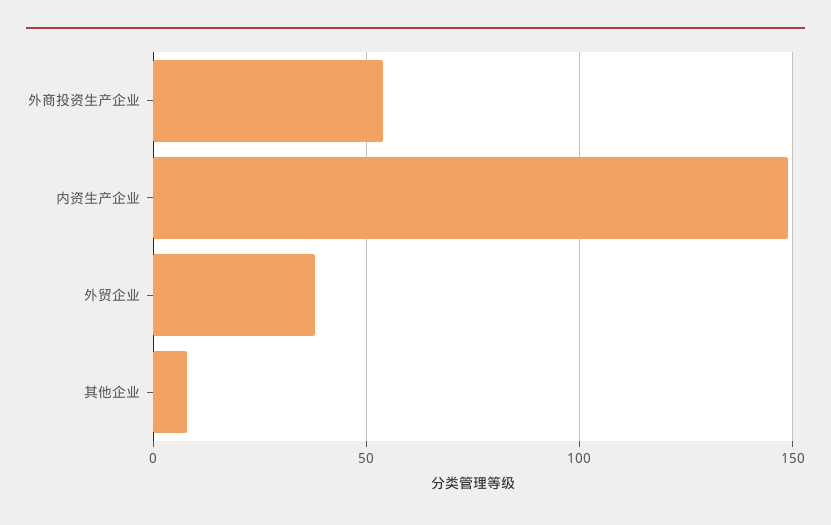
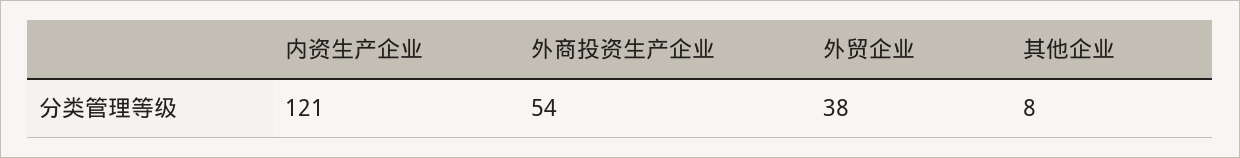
内资生产企业: 150 -> 121

